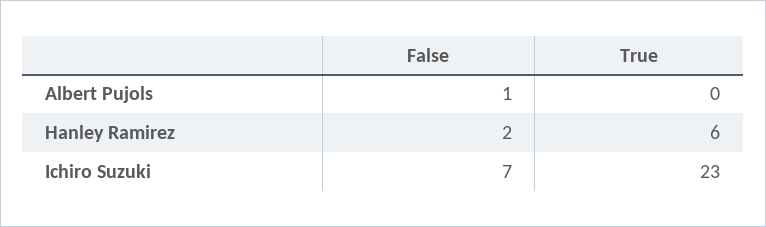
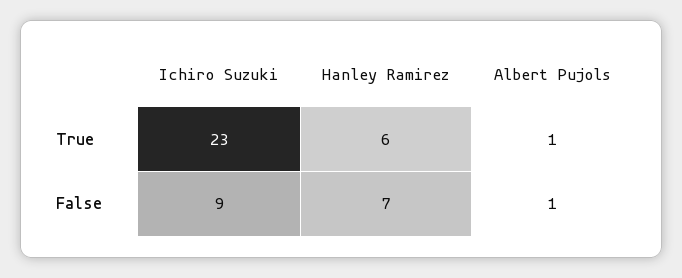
True, Albert Pujols: 0 -> 1
False, Hanley Ramirez: 2 -> 7
False, Ichiro Suzuki: 7 -> 9

